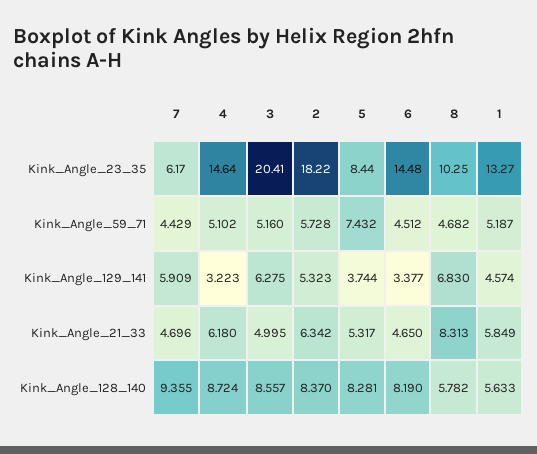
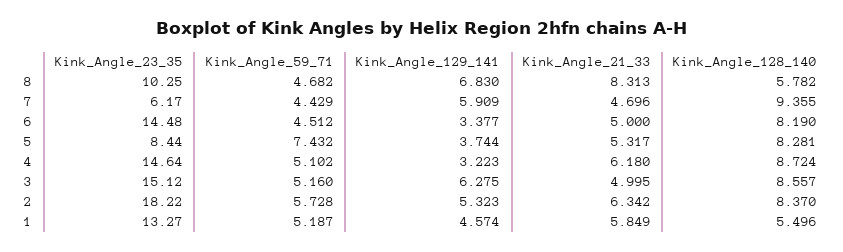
3, Kink_Angle_23_35: 20.41 -> 15.12
6, Kink_Angle_21_33: 4.65 -> 5
1, Kink_Angle_128_140: 5.633 -> 5.496

